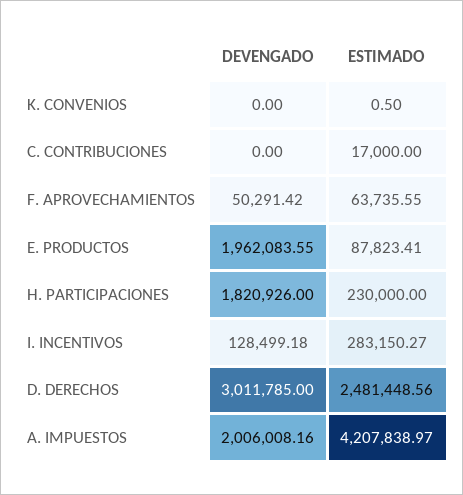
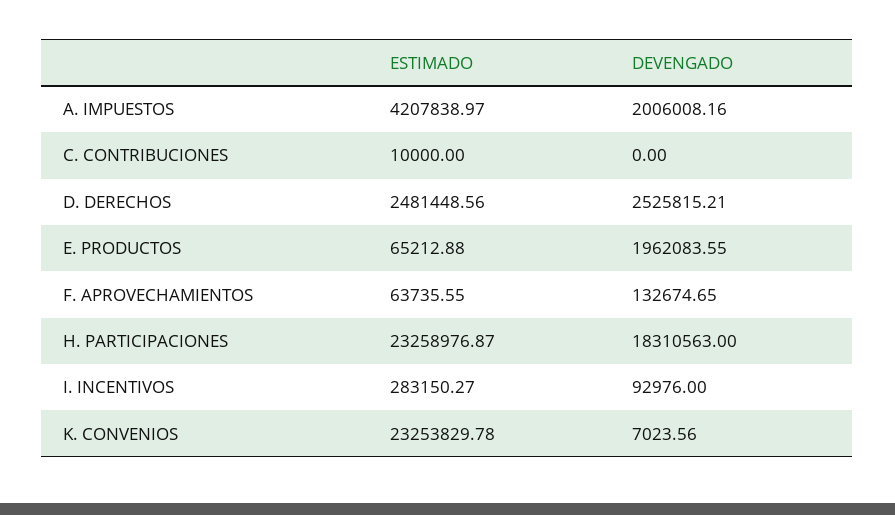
DEVENGADO, K. CONVENIOS: 0 -> 7023.56
ESTIMADO, K. CONVENIOS: 0.5 -> 23253829.78
ESTIMADO, C. CONTRIBUCIONES: 17000 -> 10000
DEVENGADO, F. APROVECHAMIENTOS: 50291.42 -> 132674.65
ESTIMADO, E. PRODUCTOS: 87823.41 -> 65212.88
DEVENGADO, H. PARTICIPACIONES: 1820926 -> 18310563
ESTIMADO, H. PARTICIPACIONES: 230000 -> 23258976.87
DEVENGADO, I. INCENTIVOS: 128499.18 -> 92976
DEVENGADO, D. DERECHOS: 3011785 -> 2525815.21

